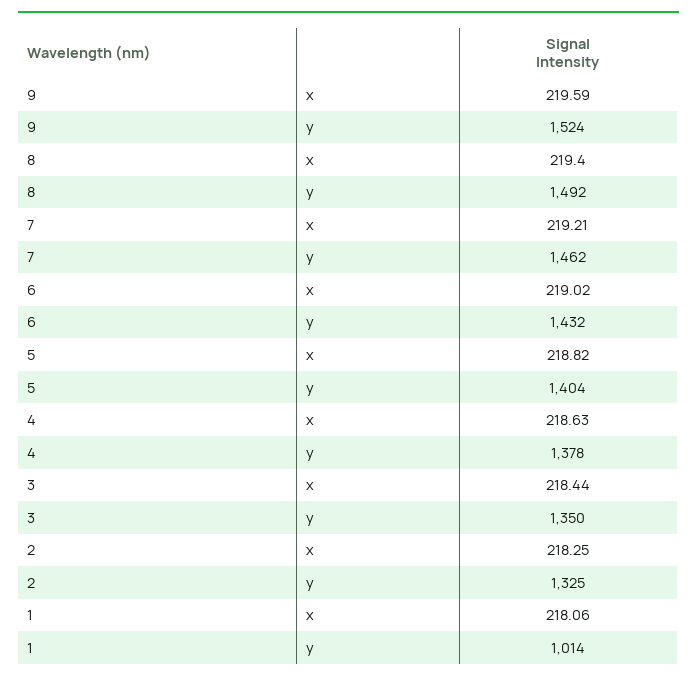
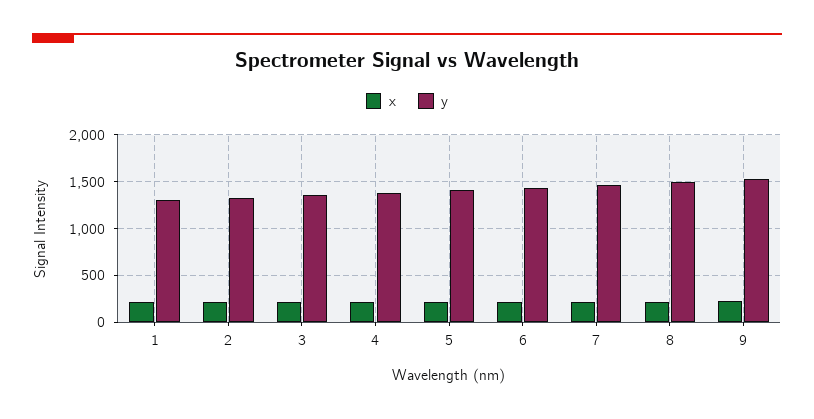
y, 1: 1014 -> 1300

